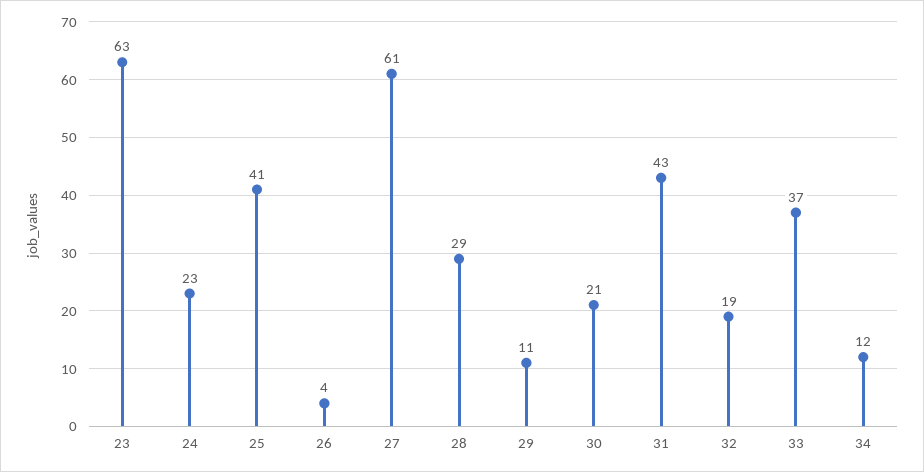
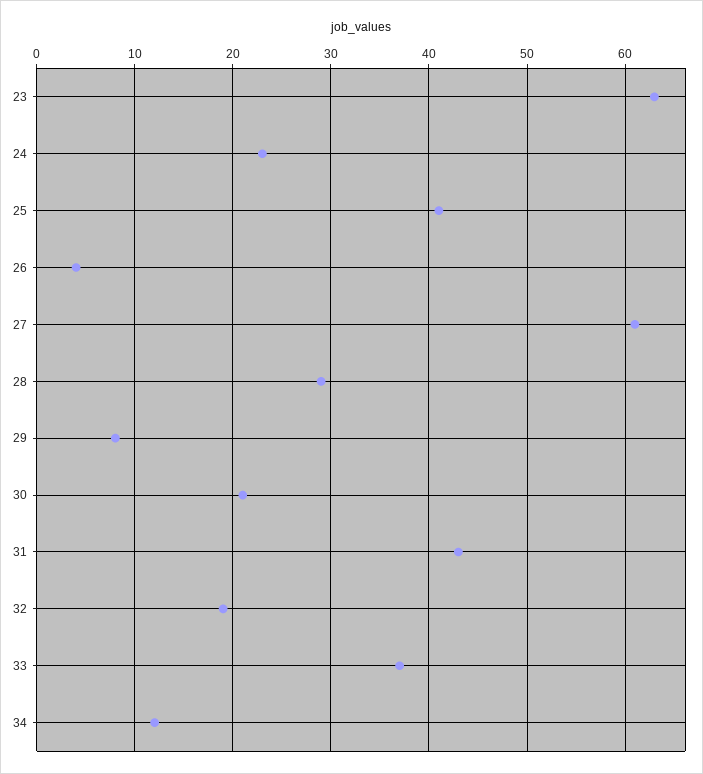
29: 11 -> 8

